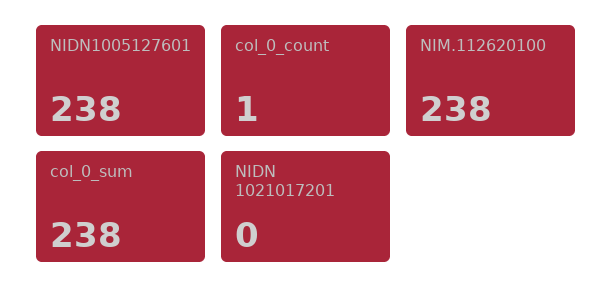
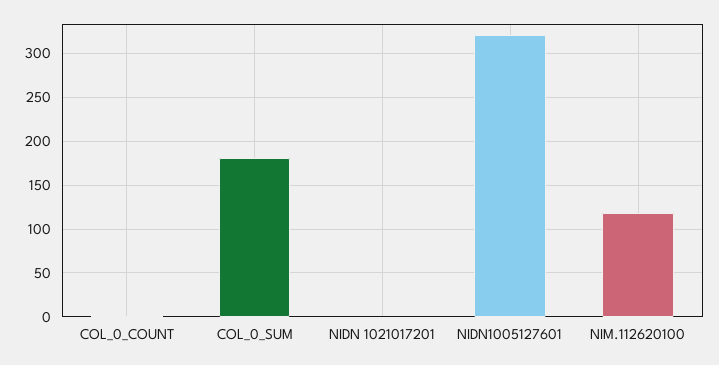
NIDN1005127601: 238 -> 320
NIM.112620100: 238 -> 120
col_0_sum: 238 -> 180

